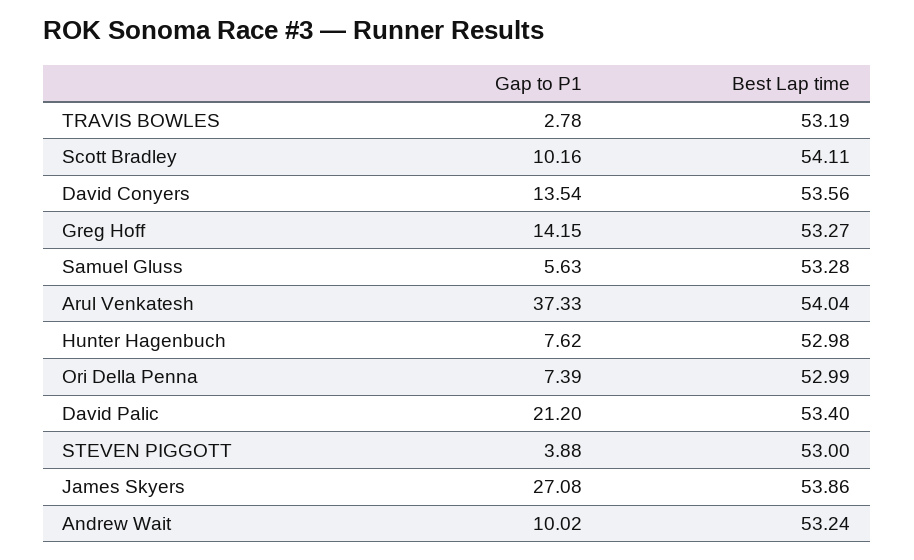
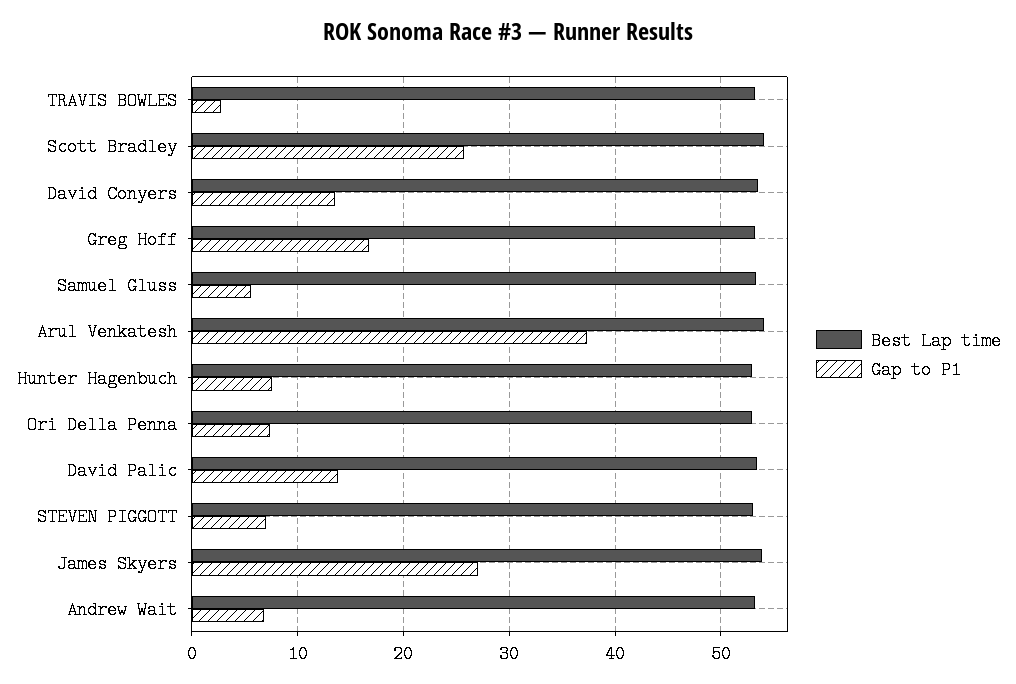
Gap to P1, Scott Bradley: 10.16 -> 26
Gap to P1, Greg Hoff: 14.15 -> 17
Gap to P1, David Palic: 21.2 -> 14
Gap to P1, STEVEN PIGGOTT: 3.88 -> 7
Gap to P1, Andrew Wait: 10.02 -> 7

